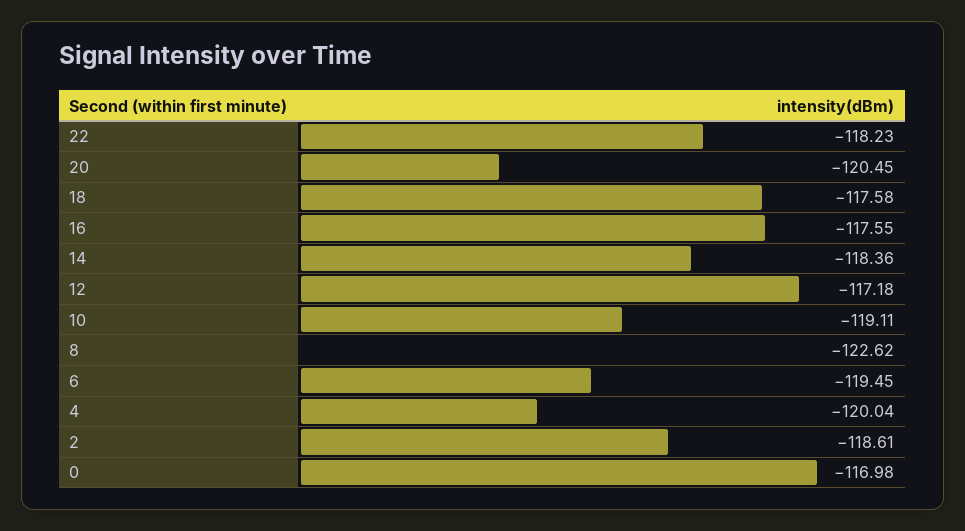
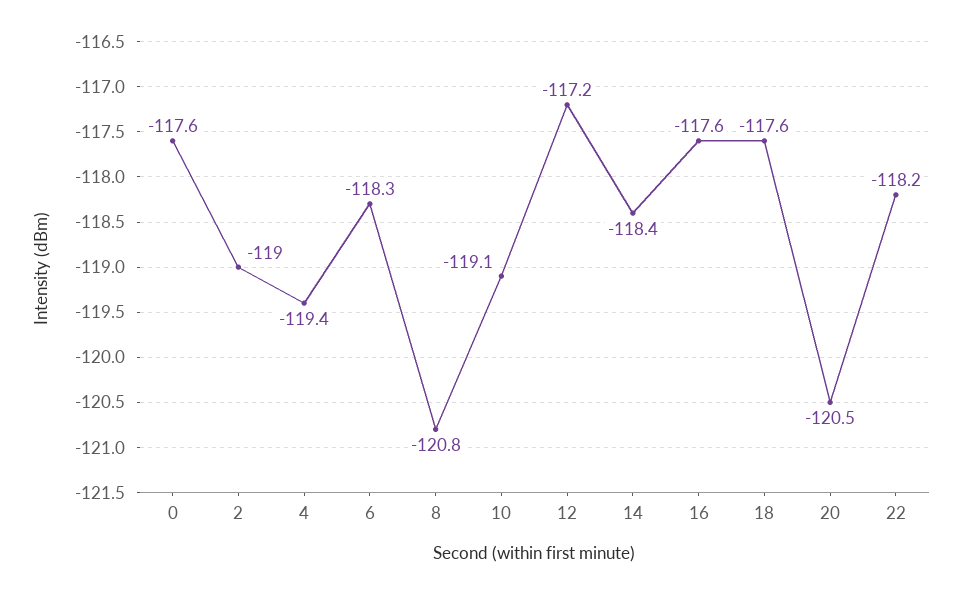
8: -122.62 -> -120.8
6: -119.45 -> -118.3
4: -120.04 -> -119.4
2: -118.61 -> -119
0: -116.98 -> -117.6

